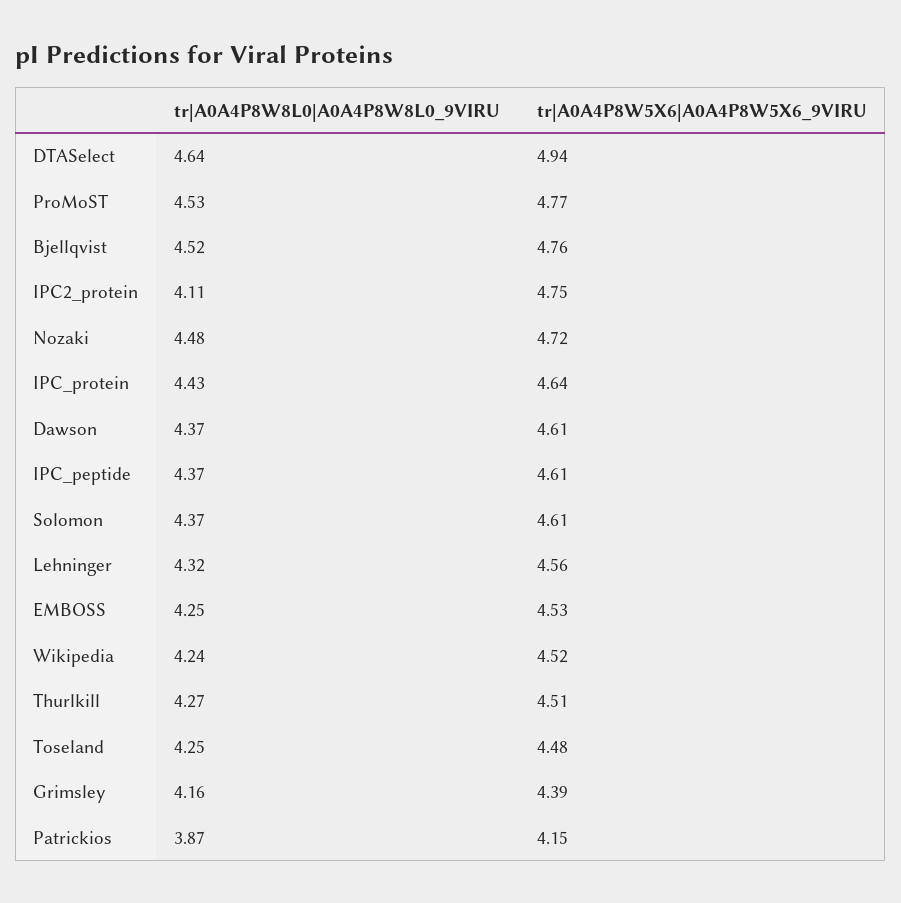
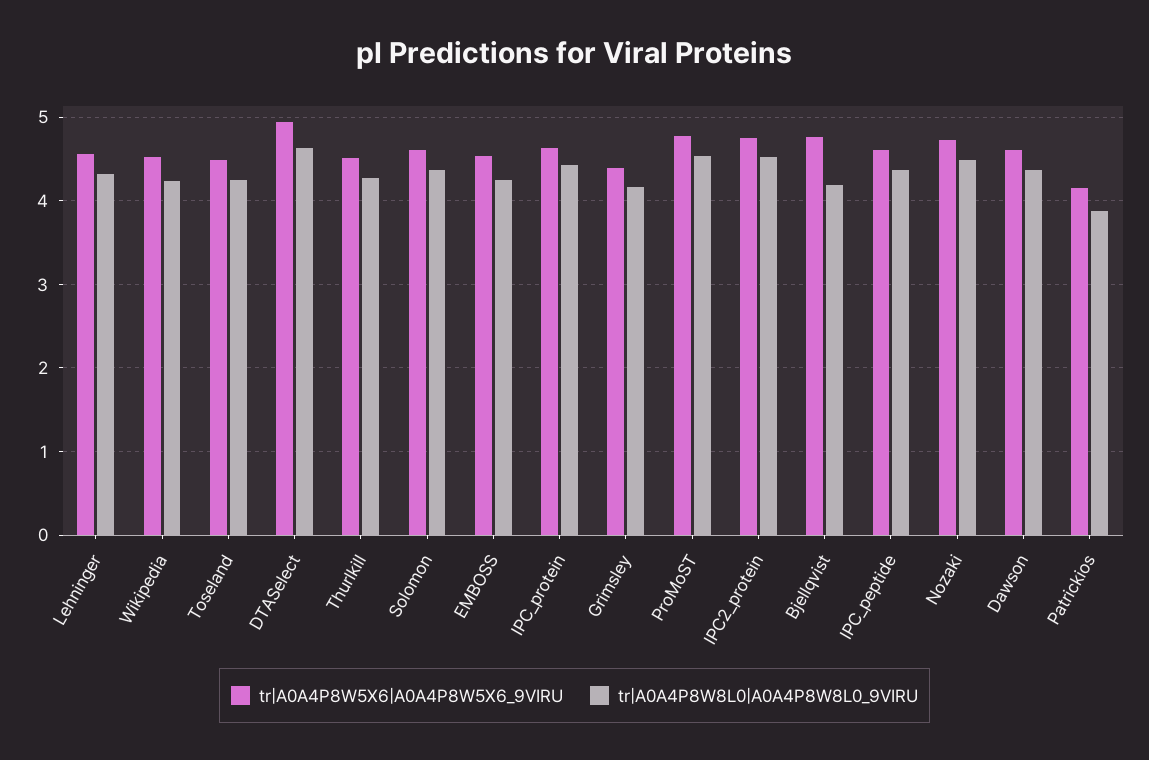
tr|A0A4P8W8L0|A0A4P8W8L0_9VIRU, Bjellqvist: 4.52 -> 4.2
tr|A0A4P8W8L0|A0A4P8W8L0_9VIRU, IPC2_protein: 4.11 -> 4.5

